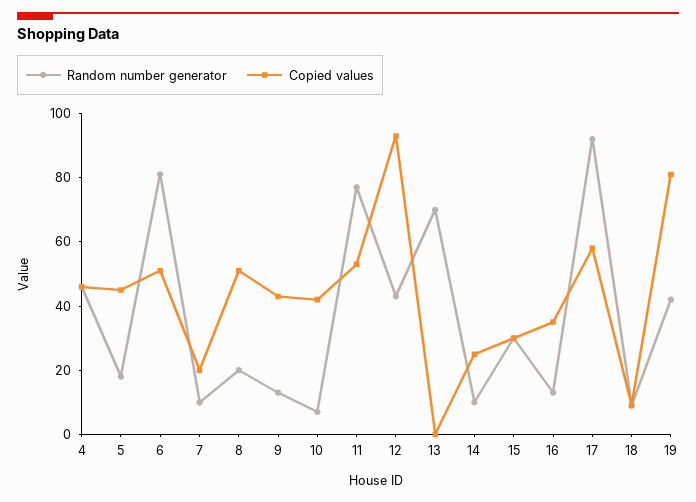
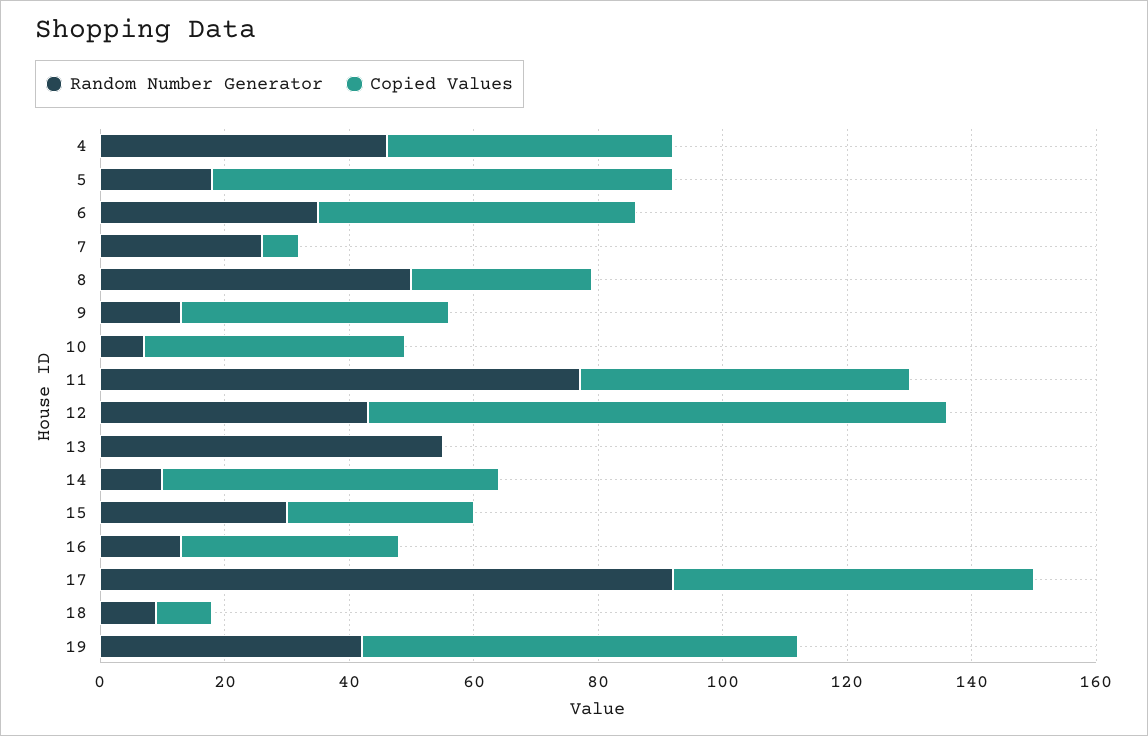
Copied values, 5: 45 -> 75
Random number generator, 6: 80 -> 35
Random number generator, 7: 10 -> 25
Copied values, 7: 20 -> 5
Random number generator, 8: 20 -> 50
Copied values, 8: 50 -> 30
Random number generator, 13: 70 -> 55
Copied values, 14: 25 -> 55
Copied values, 19: 80 -> 70

